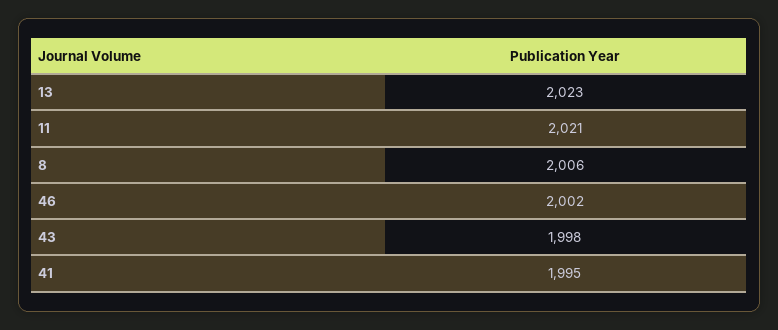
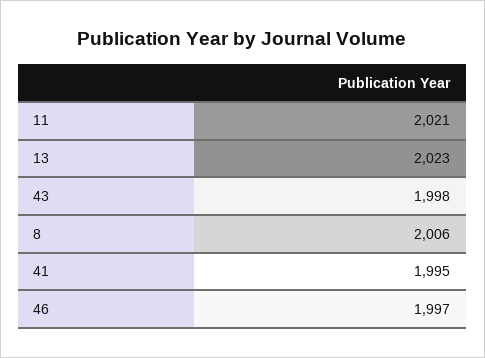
46: 2002 -> 1997

